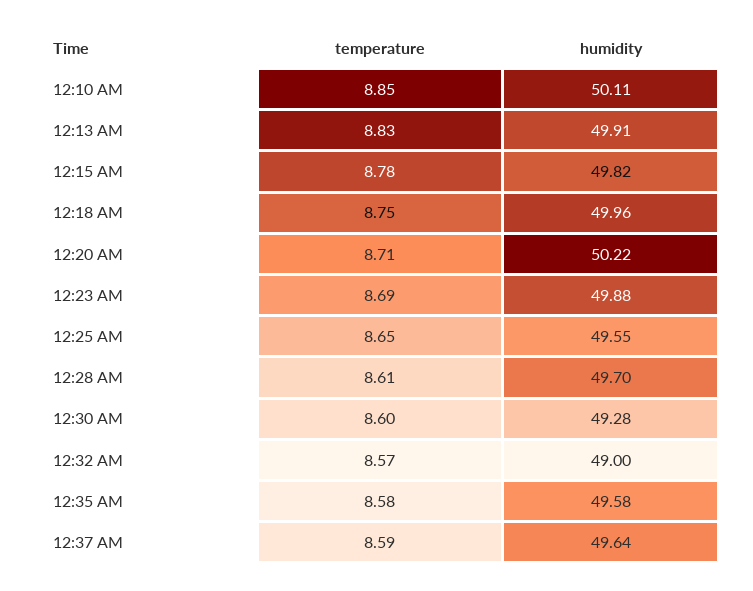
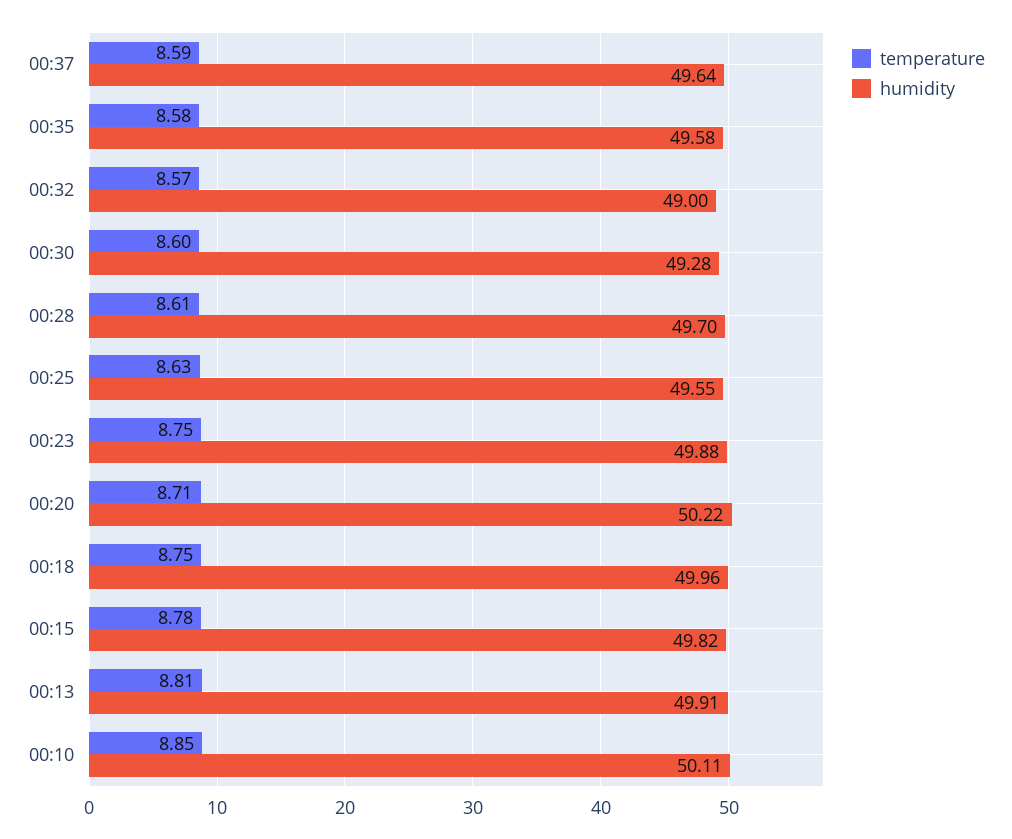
temperature, 12:13 AM: 8.83 -> 8.81
temperature, 12:23 AM: 8.69 -> 8.75
temperature, 12:25 AM: 8.65 -> 8.63

